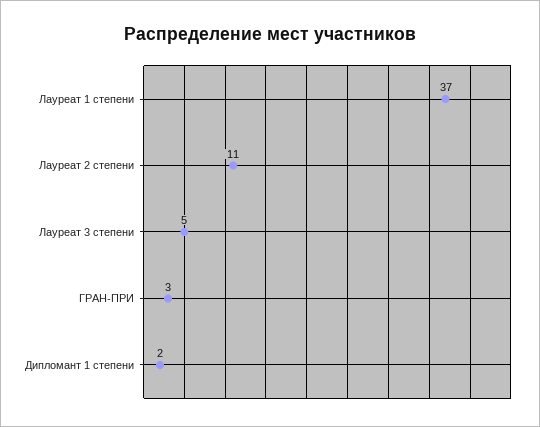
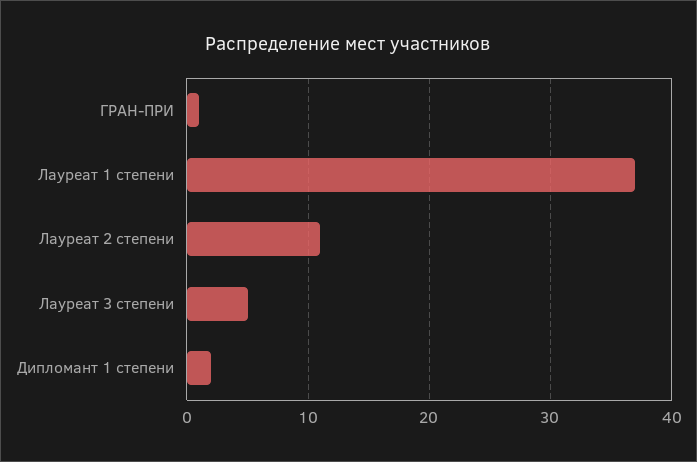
ГРАН-ПРИ: 3 -> 1

